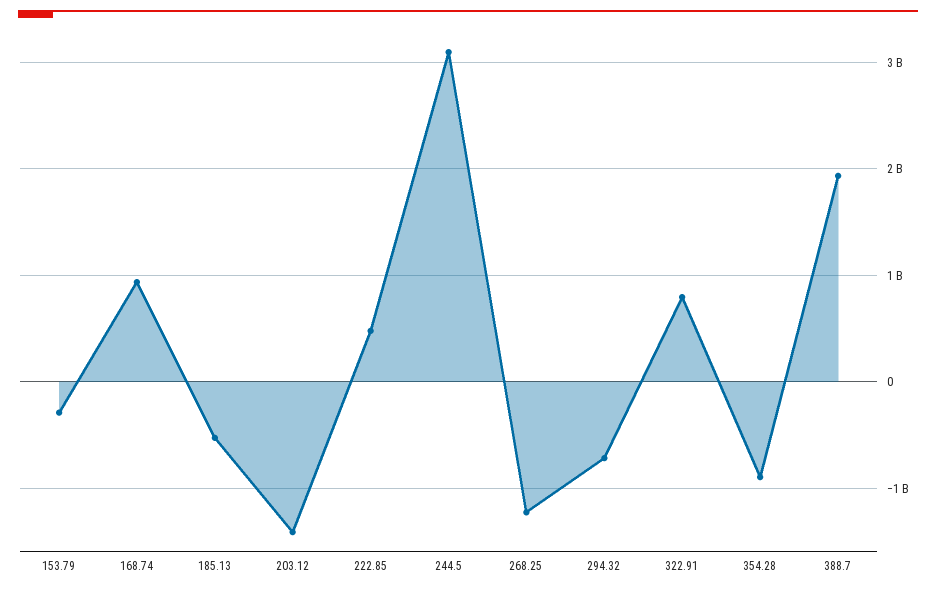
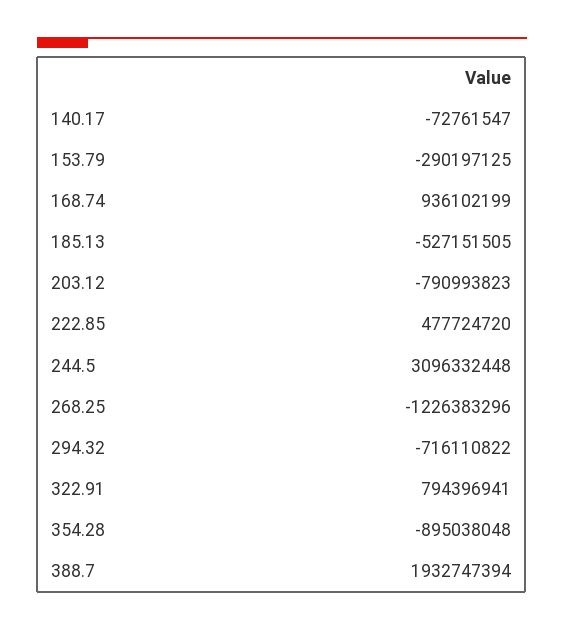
203.12: -1400000000 -> -790993823
140.17: none -> -72761547

